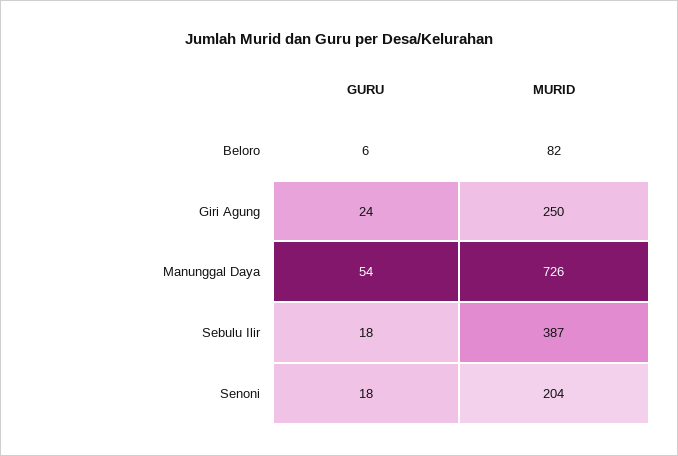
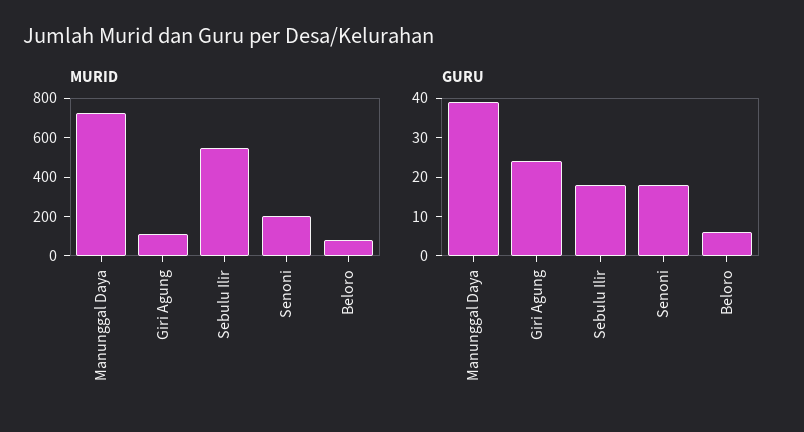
MURID, Giri Agung: 250 -> 100
GURU, Manunggal Daya: 54 -> 40
MURID, Sebulu Ilir: 387 -> 550

